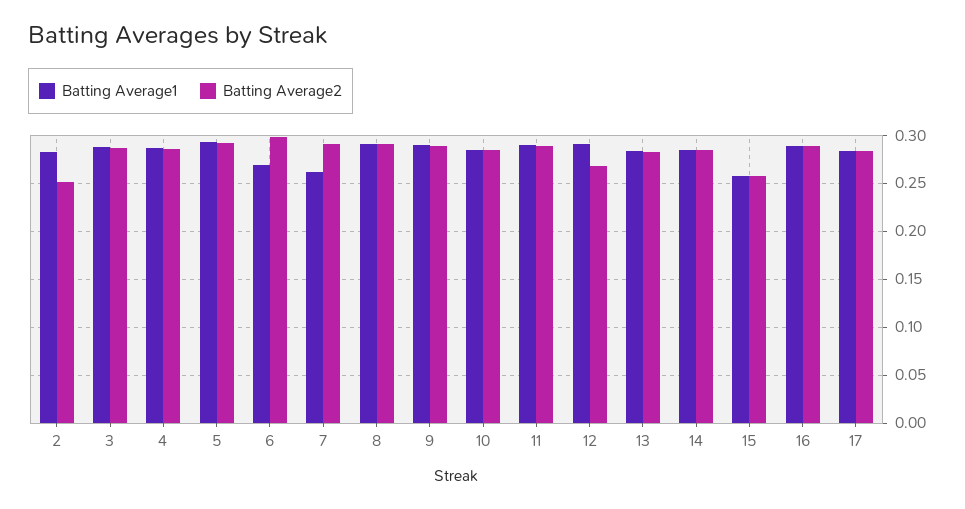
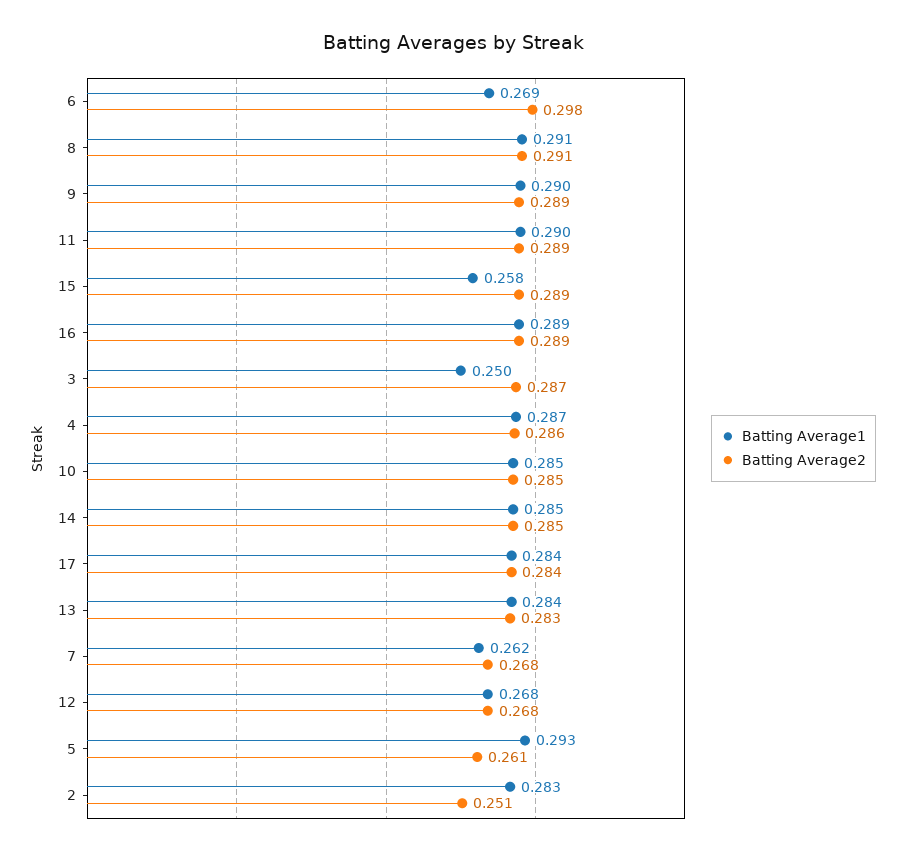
Batting Average1, 3: 0.29 -> 0.25
Batting Average2, 5: 0.29 -> 0.261
Batting Average2, 7: 0.29 -> 0.268
Batting Average1, 12: 0.29 -> 0.268
Batting Average2, 15: 0.26 -> 0.289

